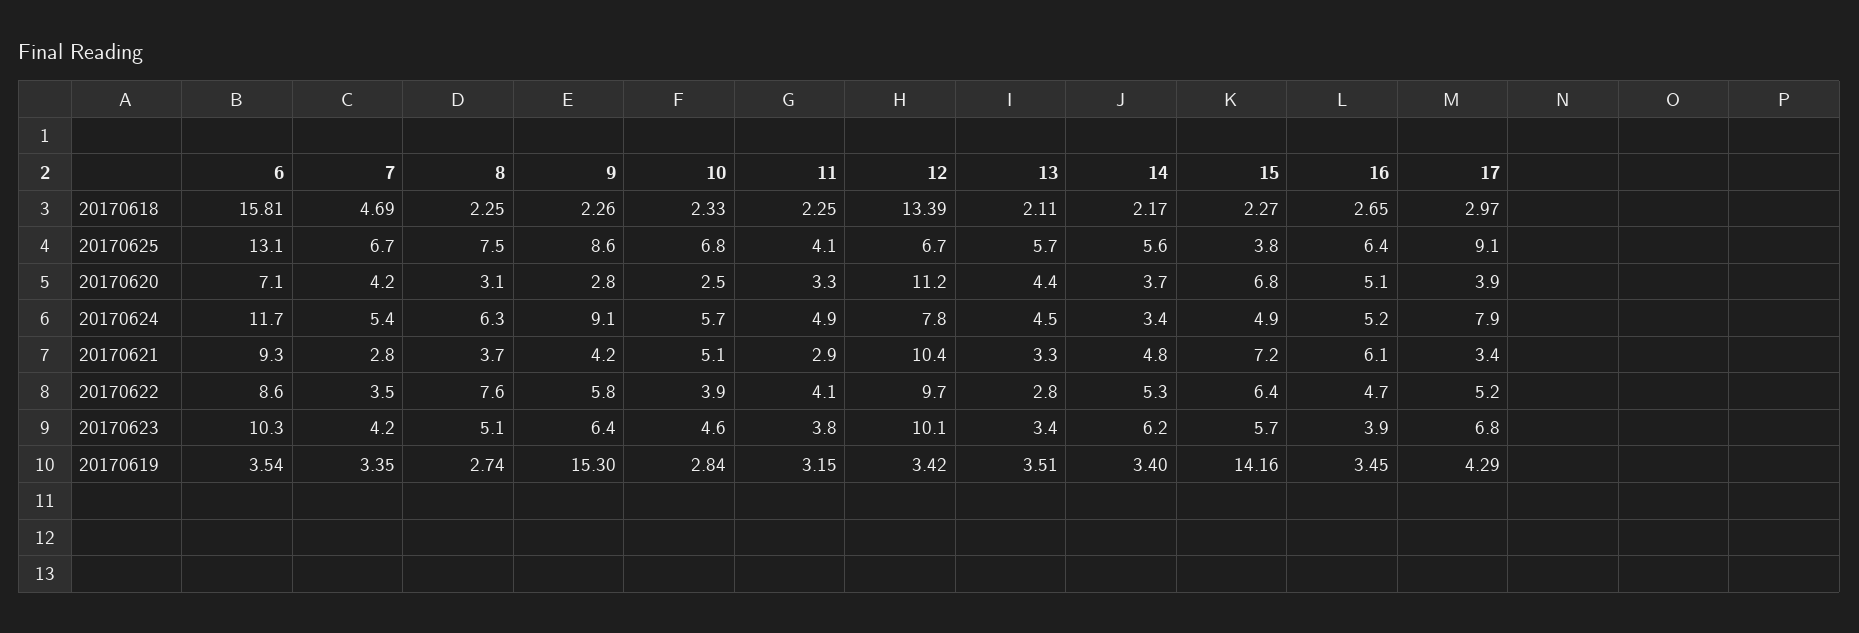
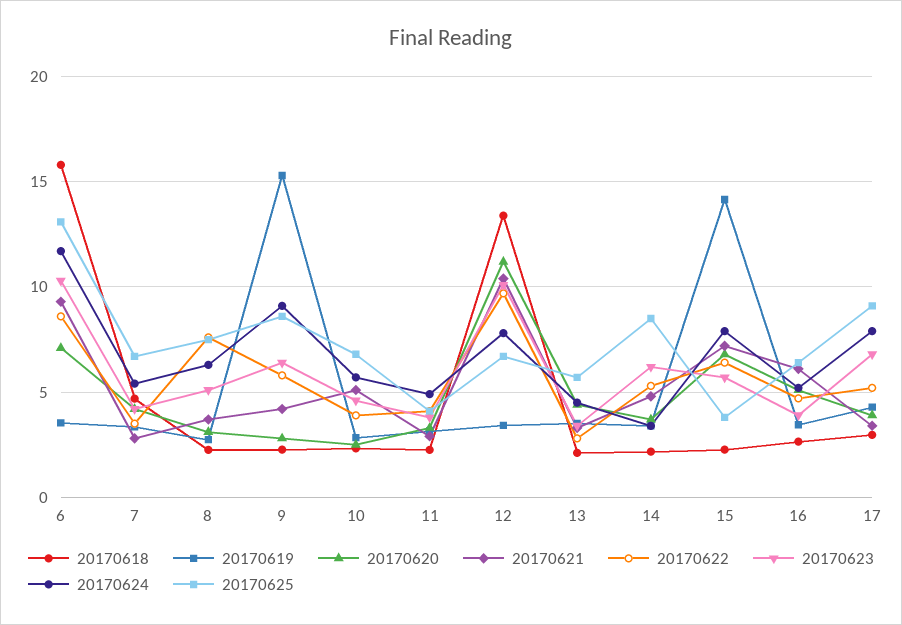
20170625, 14: 5.6 -> 8.5
20170624, 15: 4.9 -> 8

